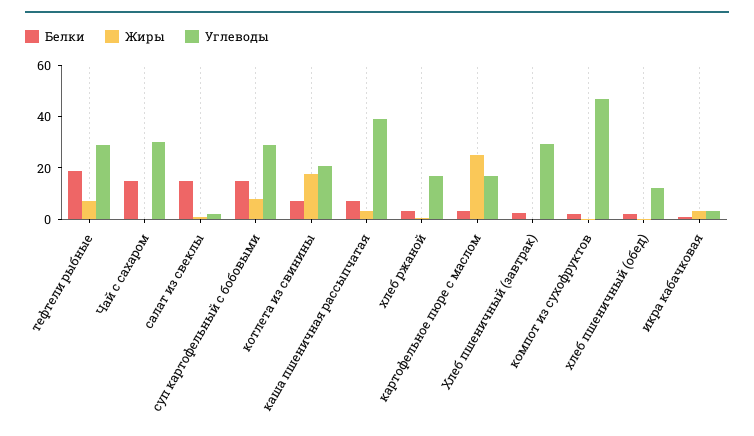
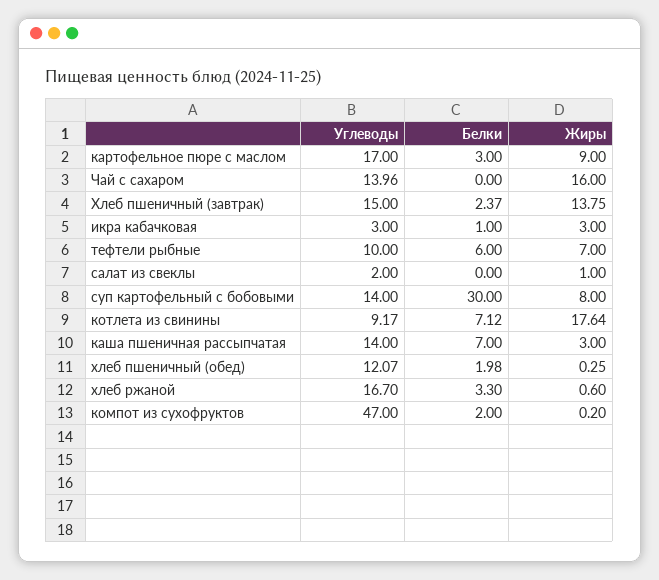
Белки, тефтели рыбные: 20 -> 6
Углеводы, тефтели рыбные: 30 -> 10
Белки, Чай с сахаром: 15 -> 0
Жиры, Чай с сахаром: 0 -> 16
Углеводы, Чай с сахаром: 30 -> 13.96
Белки, салат из свеклы: 15 -> 0
Белки, суп картофельный с бобовыми: 15 -> 30
Углеводы, суп картофельный с бобовыми: 30 -> 14
Углеводы, котлета из свинины: 20 -> 9.17
Углеводы, каша пшеничная рассыпчатая: 40 -> 14
Жиры, картофельное пюре с маслом: 25 -> 9
Жиры, Хлеб пшеничный (завтрак): 0 -> 13.75
Углеводы, Хлеб пшеничный (завтрак): 30 -> 15

